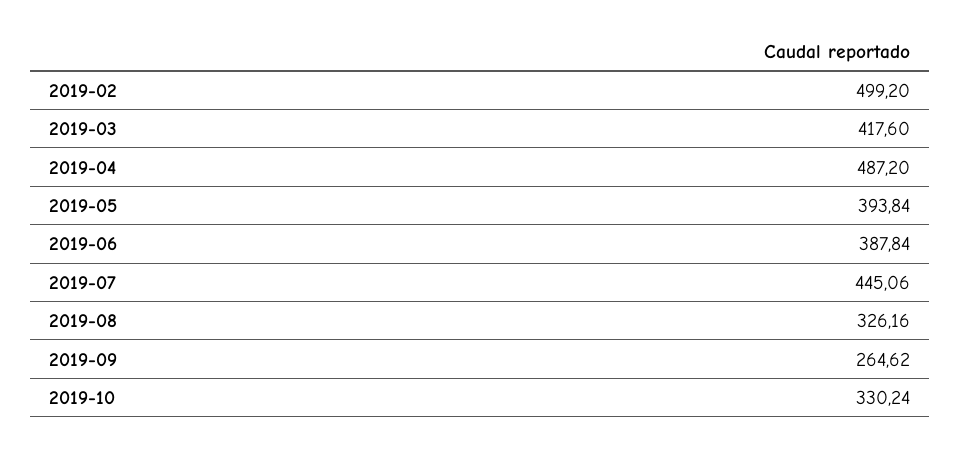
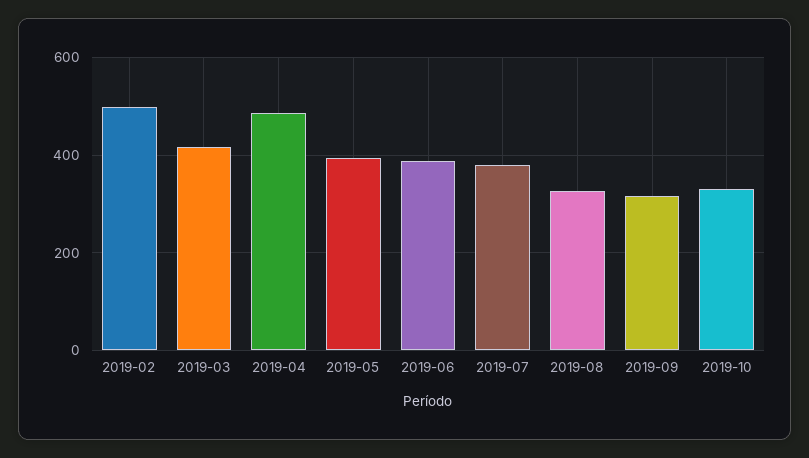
2019-07: 445.06 -> 380
2019-09: 264.62 -> 320

